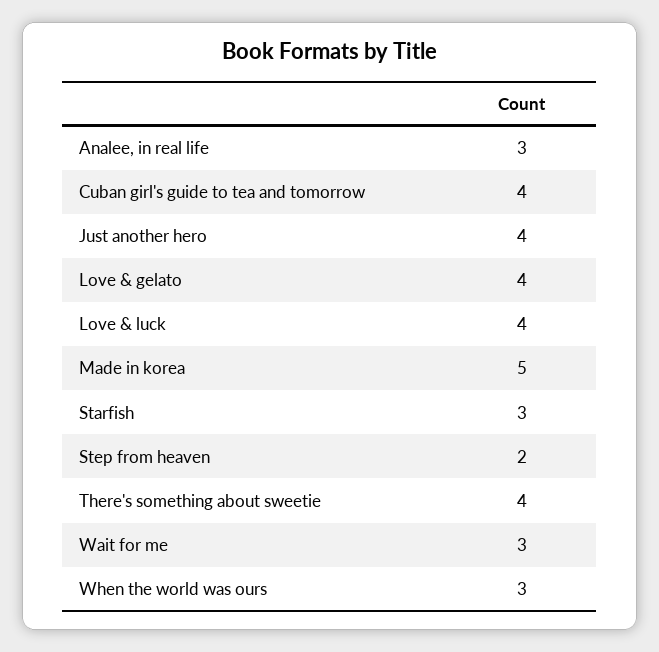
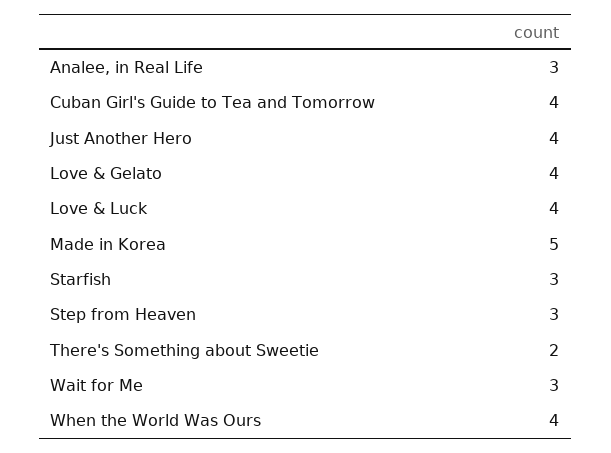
Step from heaven: 2 -> 3
There's something about sweetie: 4 -> 2
When the world was ours: 3 -> 4

